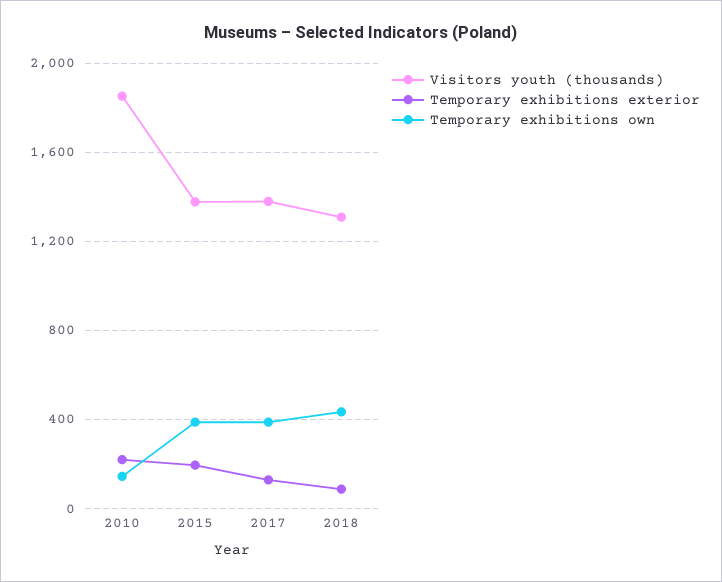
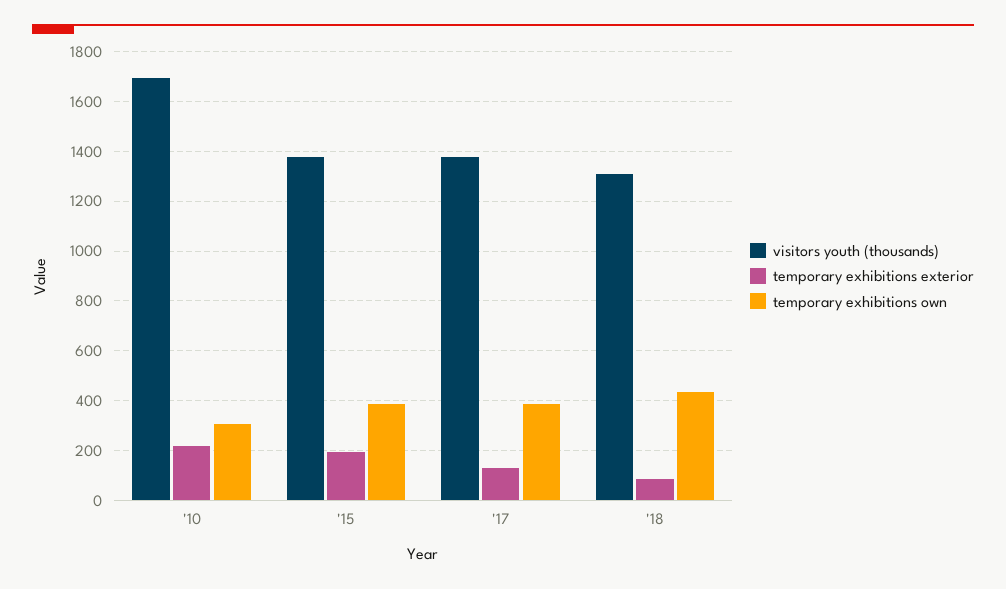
Visitors youth (thousands), 2010: 1850 -> 1700
Temporary exhibitions own, 2010: 150 -> 300

